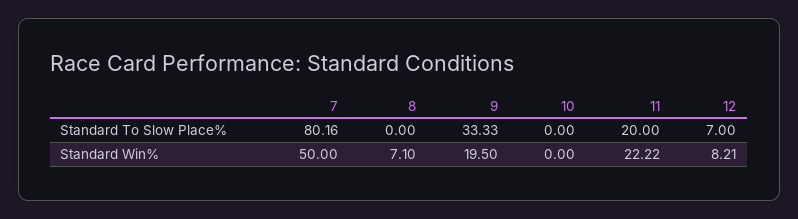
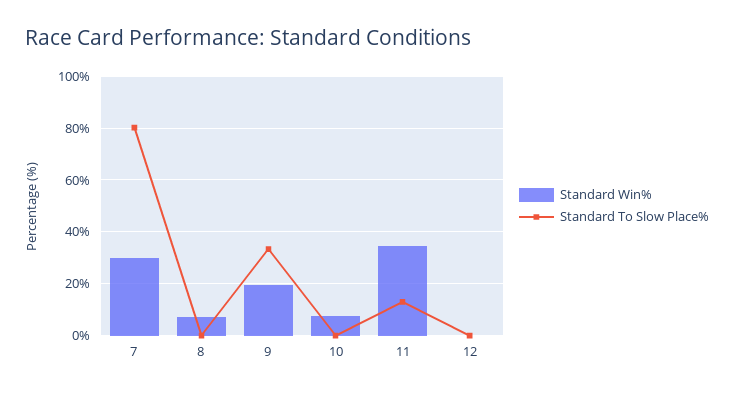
Standard To Slow Place%, 11: 20 -> 12.5
Standard To Slow Place%, 12: 7 -> 0
Standard Win%, 7: 50 -> 30
Standard Win%, 10: 0 -> 7.5
Standard Win%, 11: 22.22 -> 35
Standard Win%, 12: 8.21 -> 0

